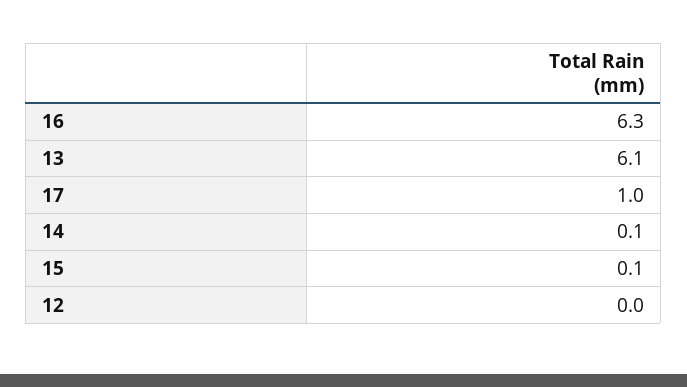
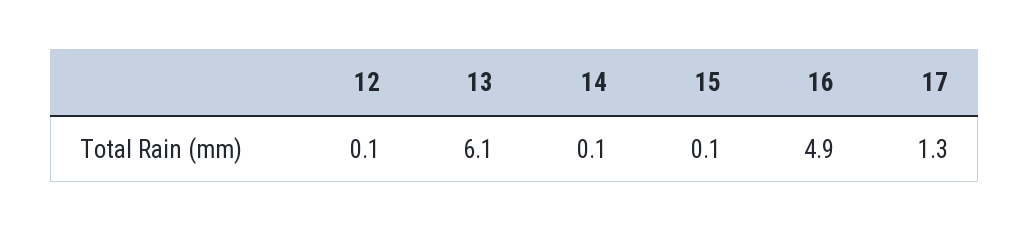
16: 6.3 -> 4.9
17: 1 -> 1.3
12: 0 -> 0.1

